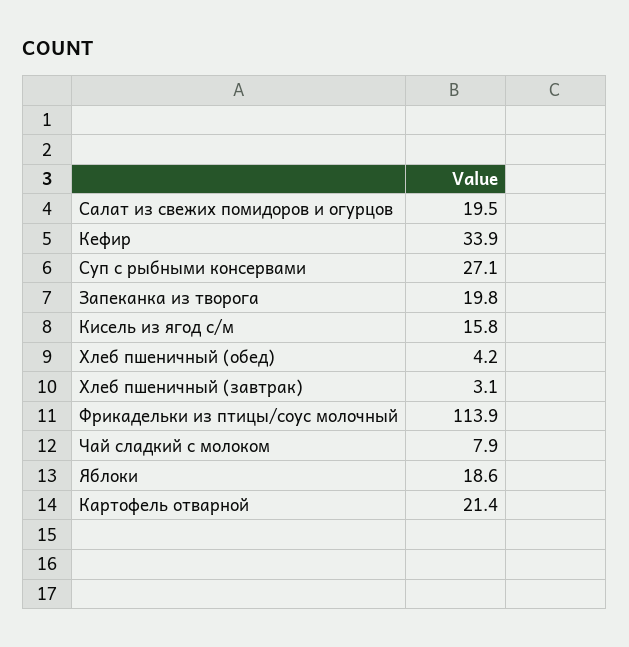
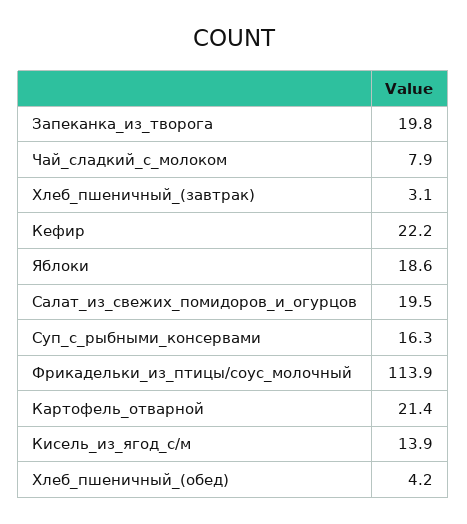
Кефир: 33.9 -> 22.2
Суп с рыбными консервами: 27.1 -> 16.3
Кисель из ягод с/м: 15.8 -> 13.9

